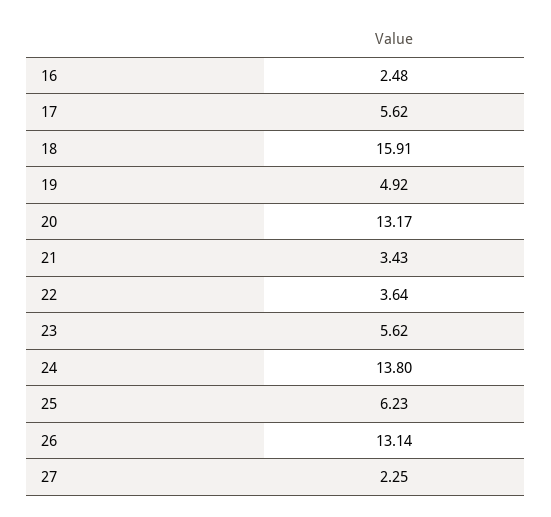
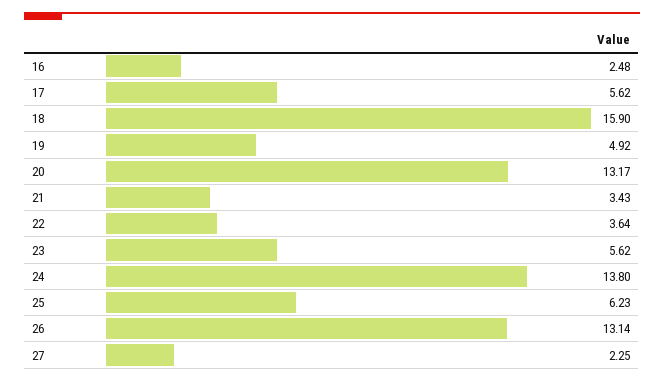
18: 15.91 -> 15.9

